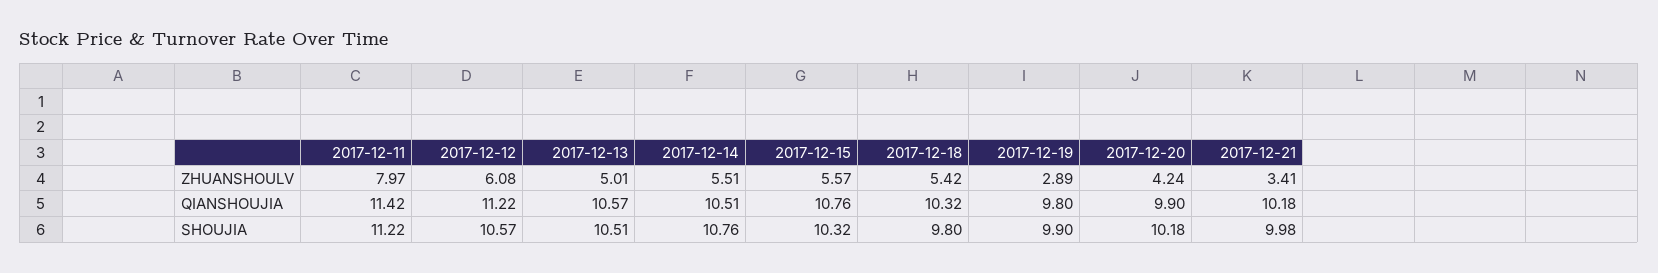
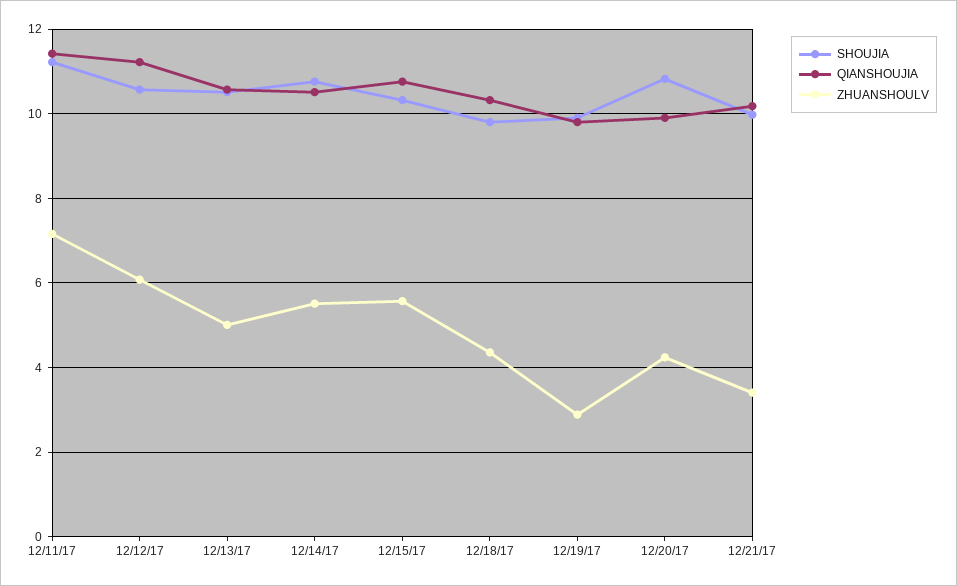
ZHUANSHOULV, 2017-12-11: 7.97 -> 7.2
ZHUANSHOULV, 2017-12-18: 5.42 -> 4.4
SHOUJIA, 2017-12-20: 10.18 -> 10.8

